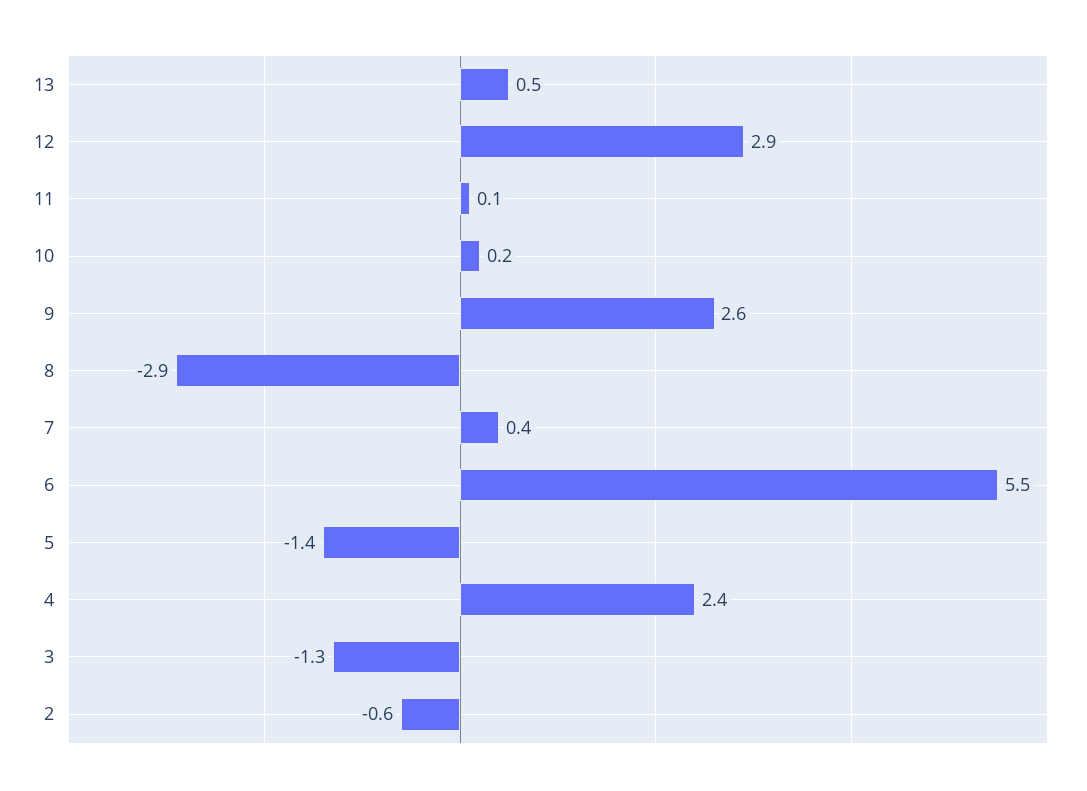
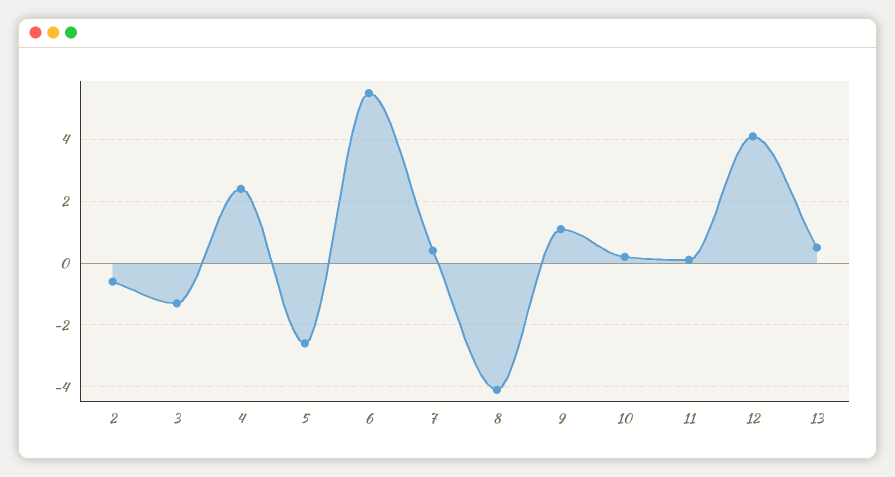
12: 2.9 -> 4
9: 2.6 -> 1
8: -2.9 -> -4
5: -1.4 -> -2.5

